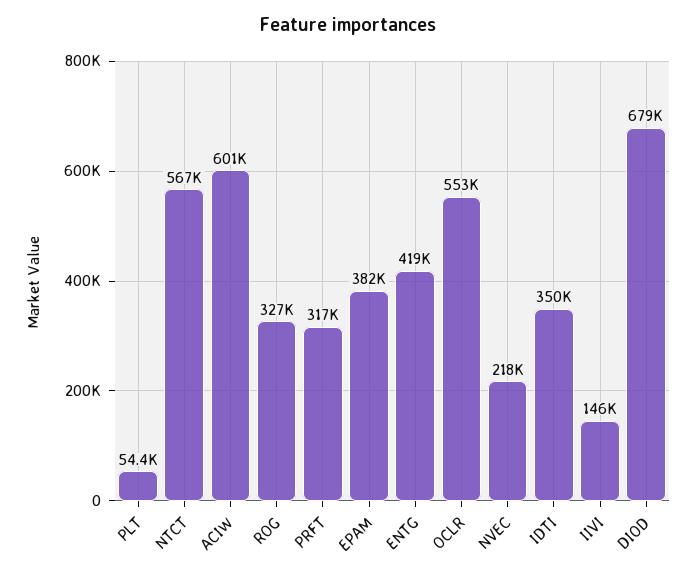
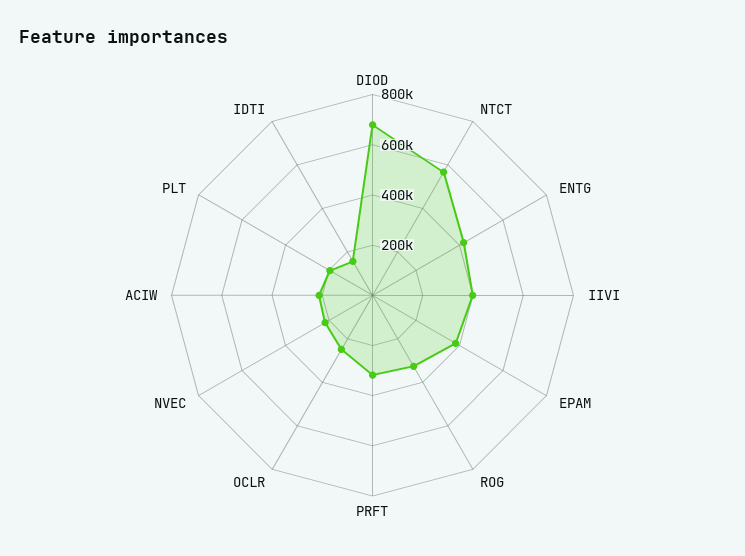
PLT: 54400 -> 200000
ACIW: 601000 -> 200000
OCLR: 553000 -> 250000
IDTI: 350000 -> 150000
IIVI: 146000 -> 400000

